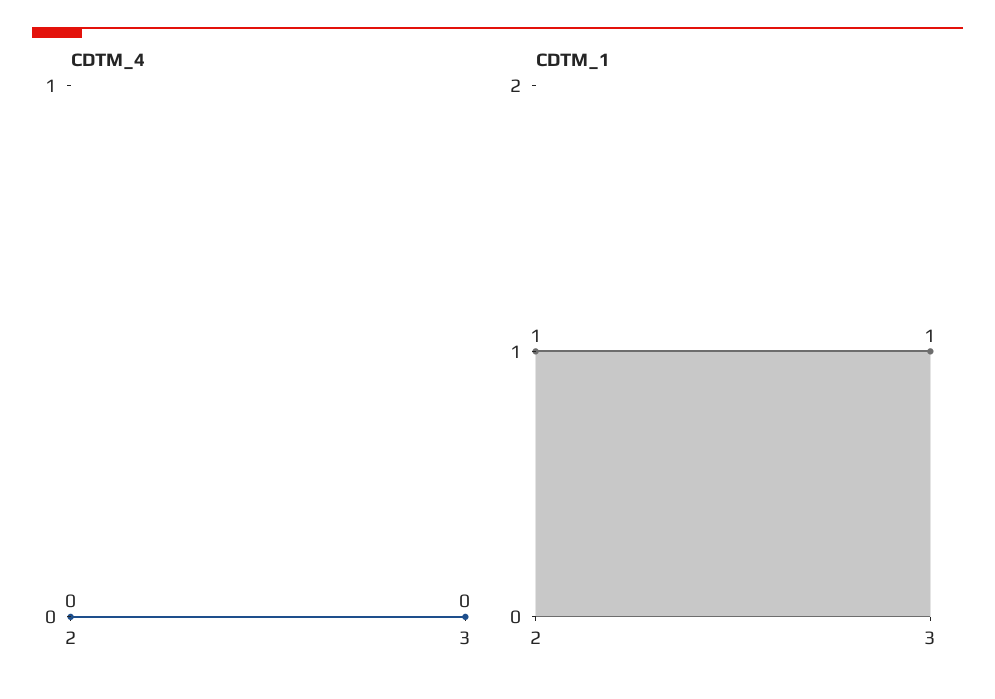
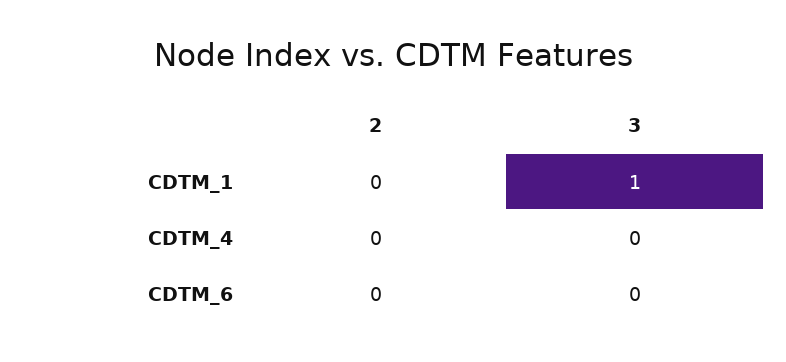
CDTM_1, 2: 1 -> 0
CDTM_6, 2: none -> 0
CDTM_6, 3: none -> 0

